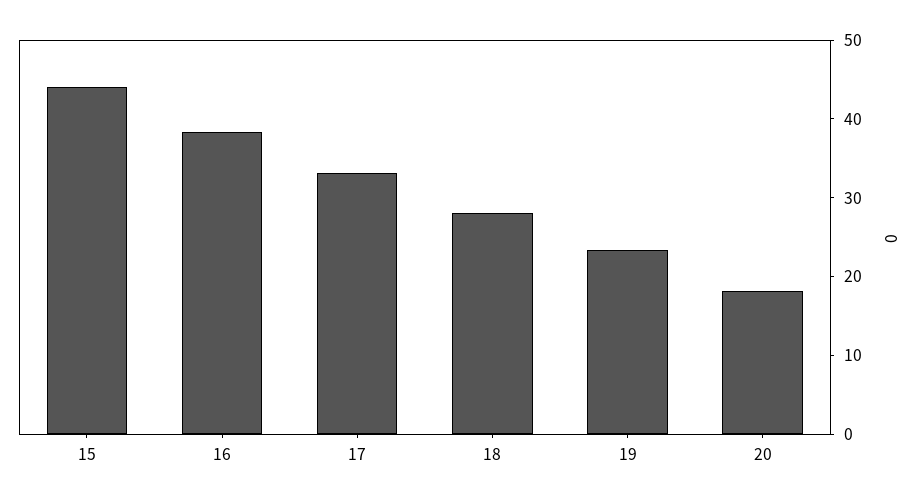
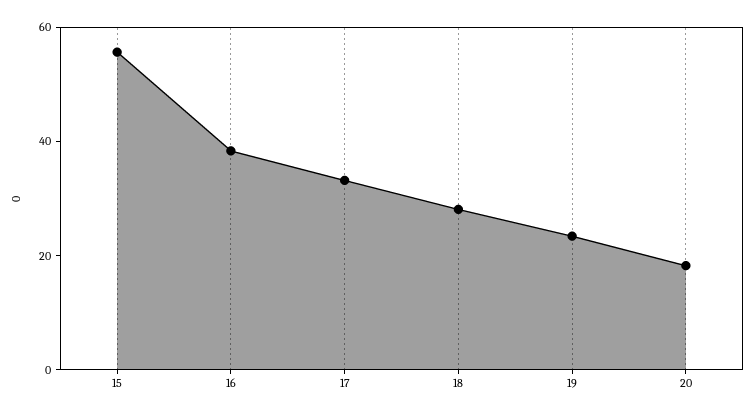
15: 44 -> 55

